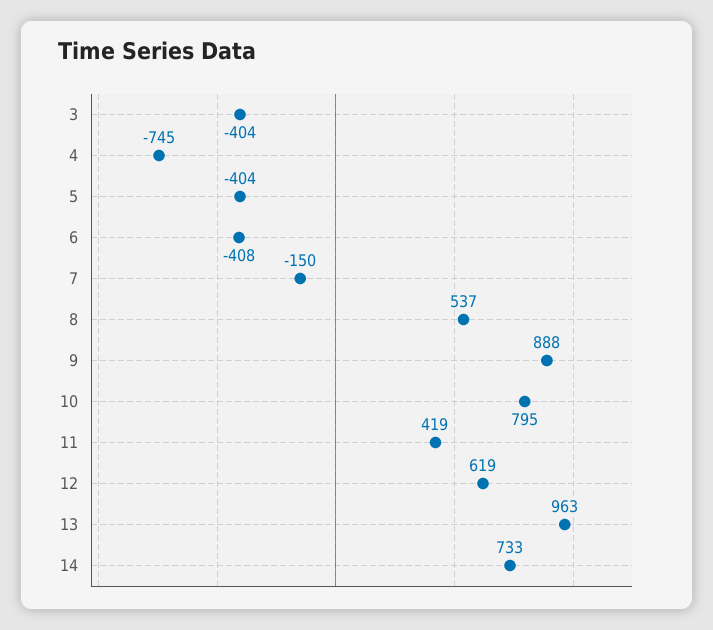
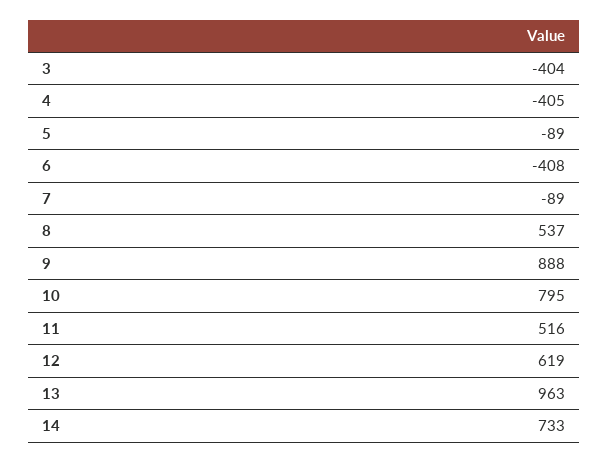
4: -745 -> -405
5: -404 -> -89
7: -150 -> -89
11: 419 -> 516

